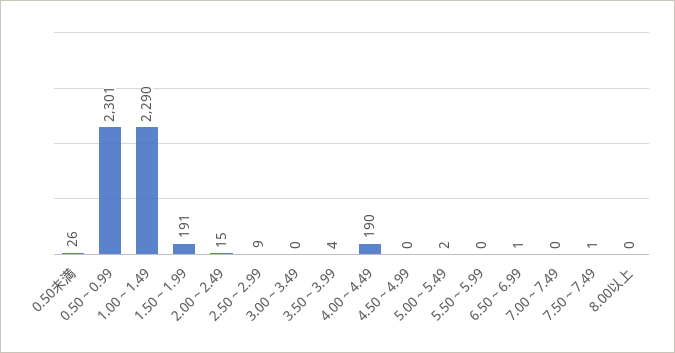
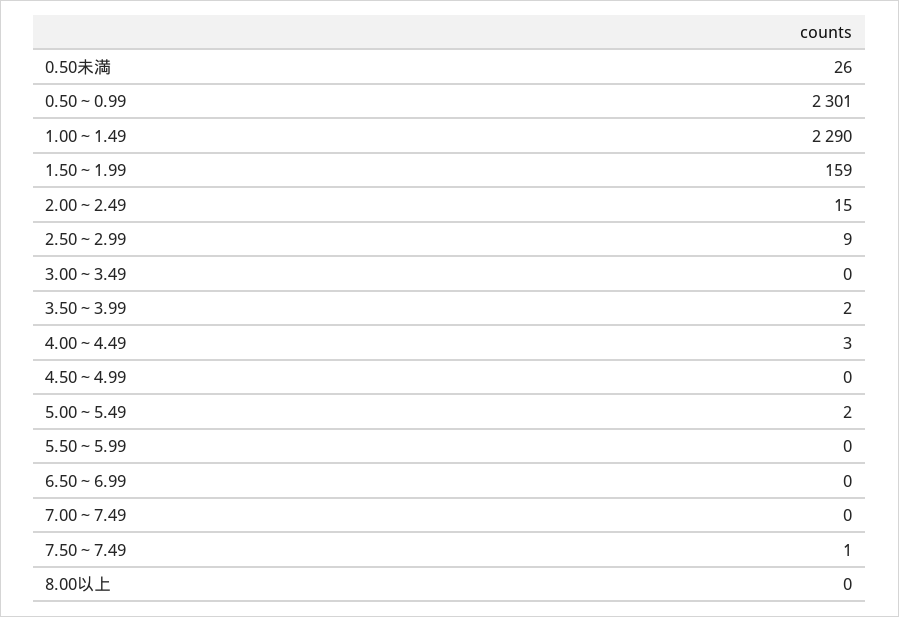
1.50～1.99: 191 -> 159
3.50～3.99: 4 -> 2
4.00～4.49: 190 -> 3
6.50～6.99: 1 -> 0

